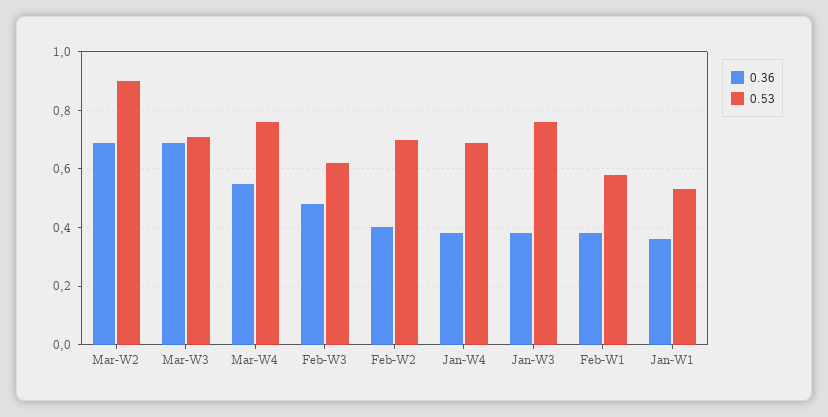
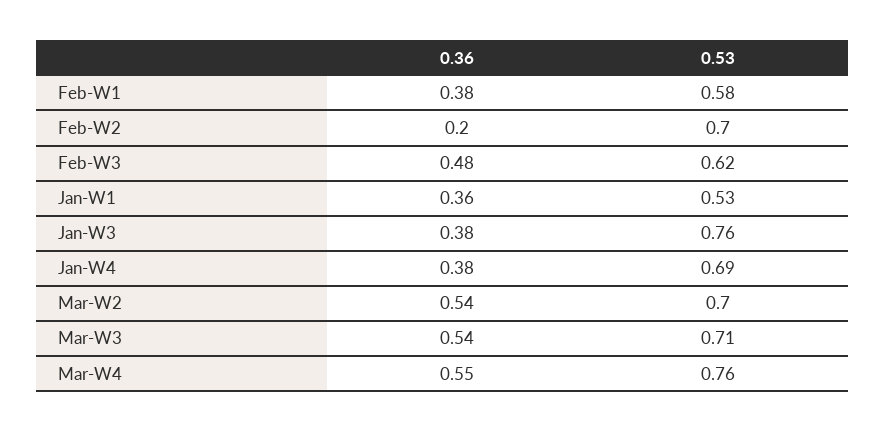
0.36, Mar-W2: 0.7 -> 0.54
0.53, Mar-W2: 0.9 -> 0.7
0.36, Mar-W3: 0.7 -> 0.54
0.36, Feb-W2: 0.4 -> 0.2

